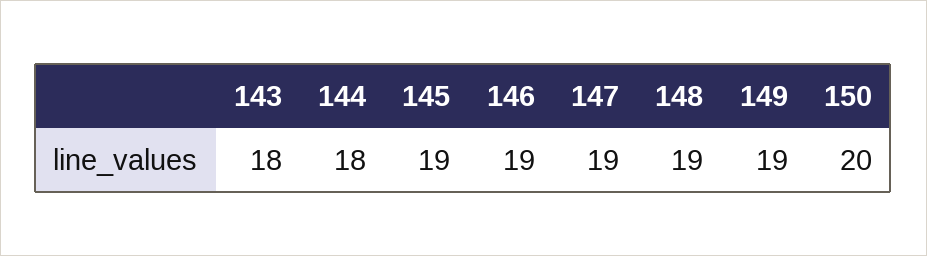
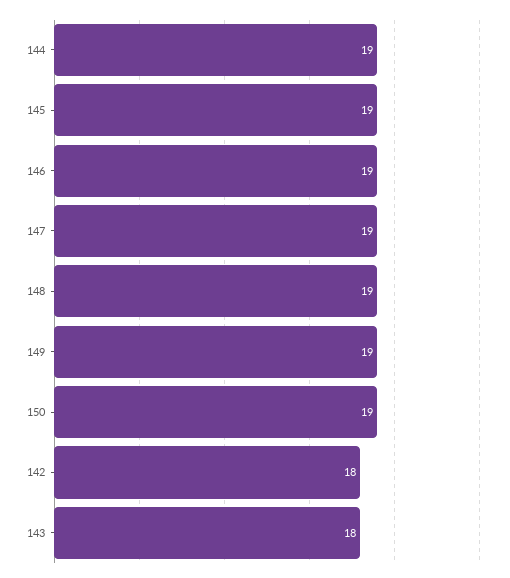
144: 18 -> 19
150: 20 -> 19
142: none -> 18

